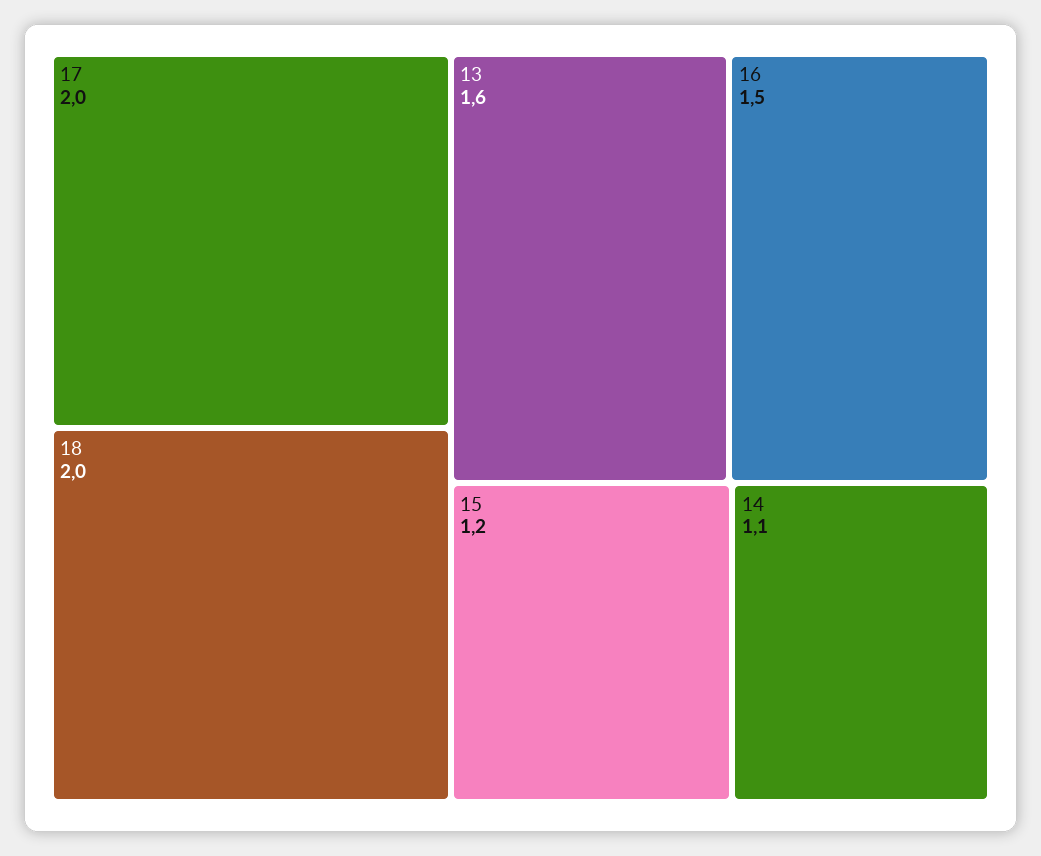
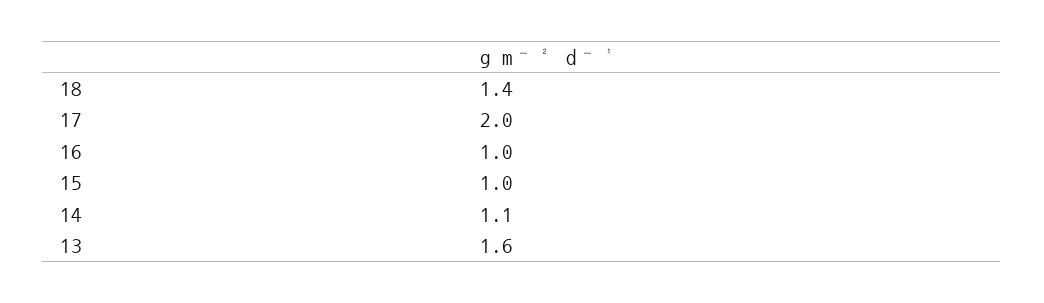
18: 2 -> 1.4
16: 1.5 -> 1
15: 1.2 -> 1

